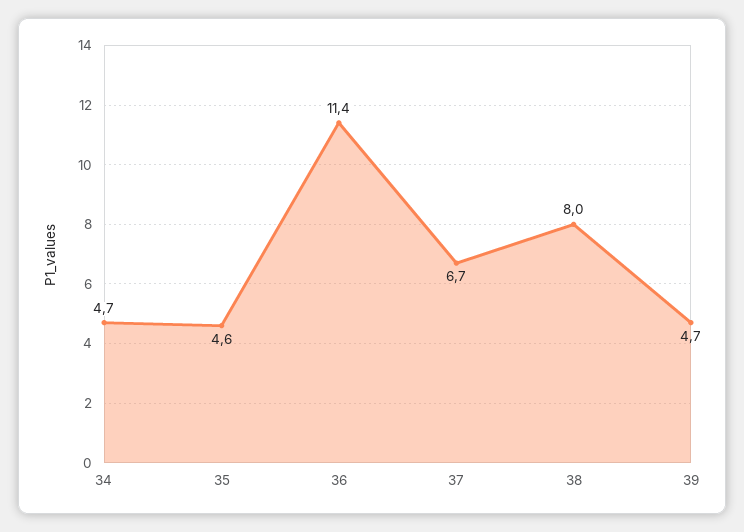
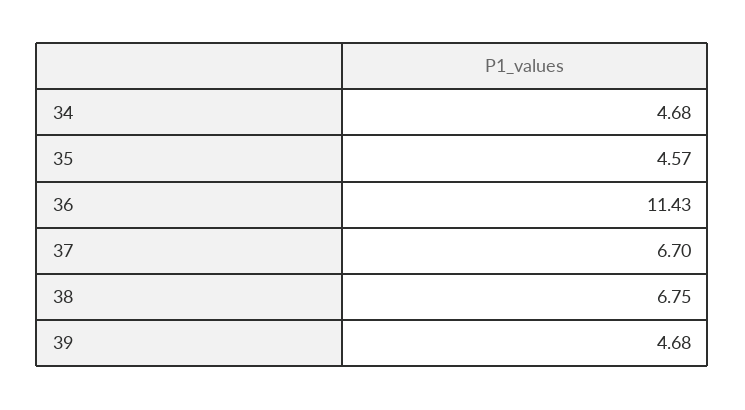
38: 8 -> 6.75

